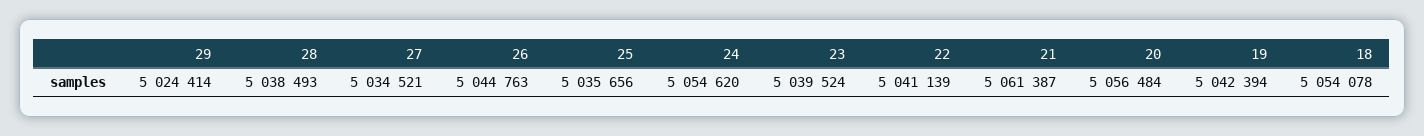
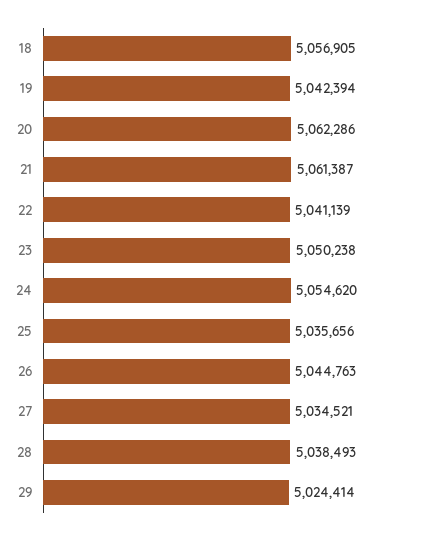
23: 5039524 -> 5050238
20: 5056484 -> 5062286
18: 5054078 -> 5056905

